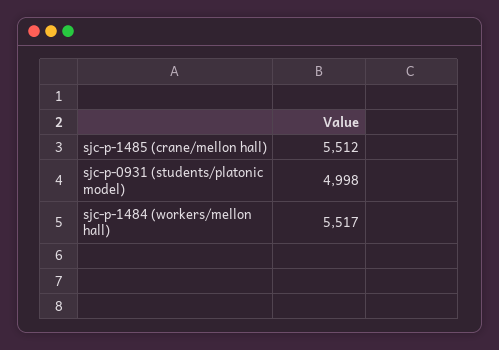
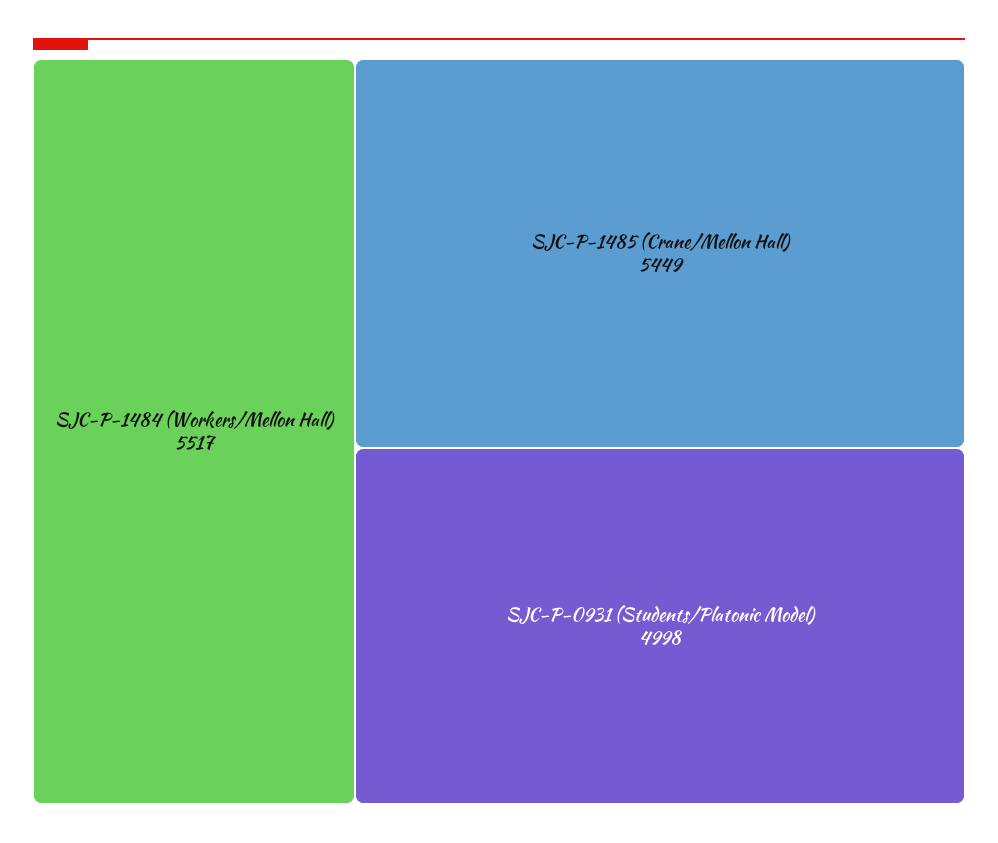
sjc-p-1485 (crane/mellon hall): 5512 -> 5449

